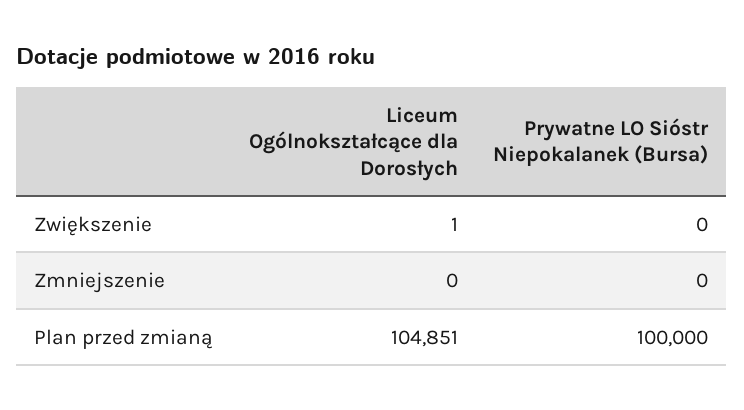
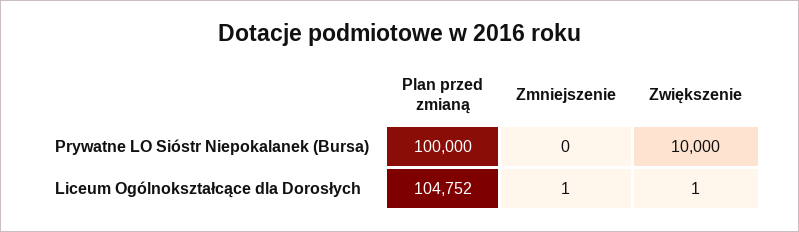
Prywatne LO Sióstr Niepokalanek (Bursa), Zwiększenie: 0 -> 10000
Liceum Ogólnokształcące dla Dorosłych, Zmniejszenie: 0 -> 1
Liceum Ogólnokształcące dla Dorosłych, Plan przed zmianą: 104851 -> 104752

